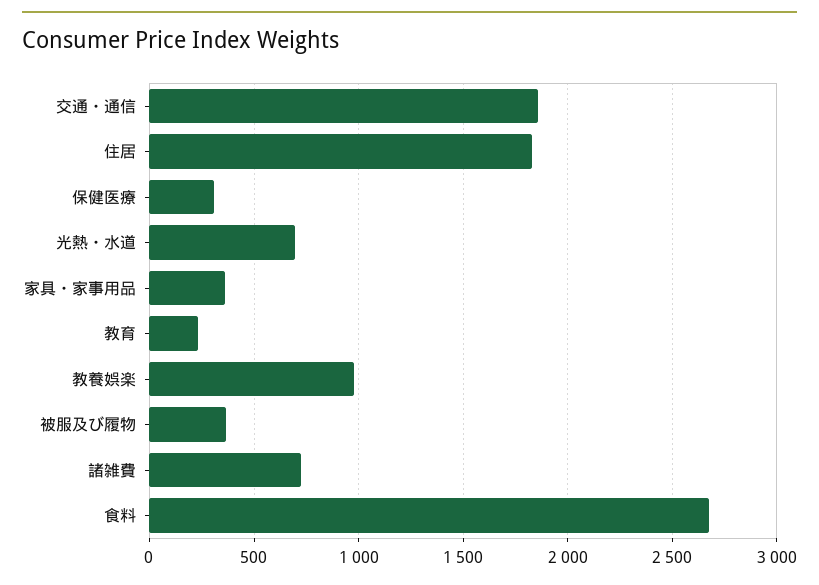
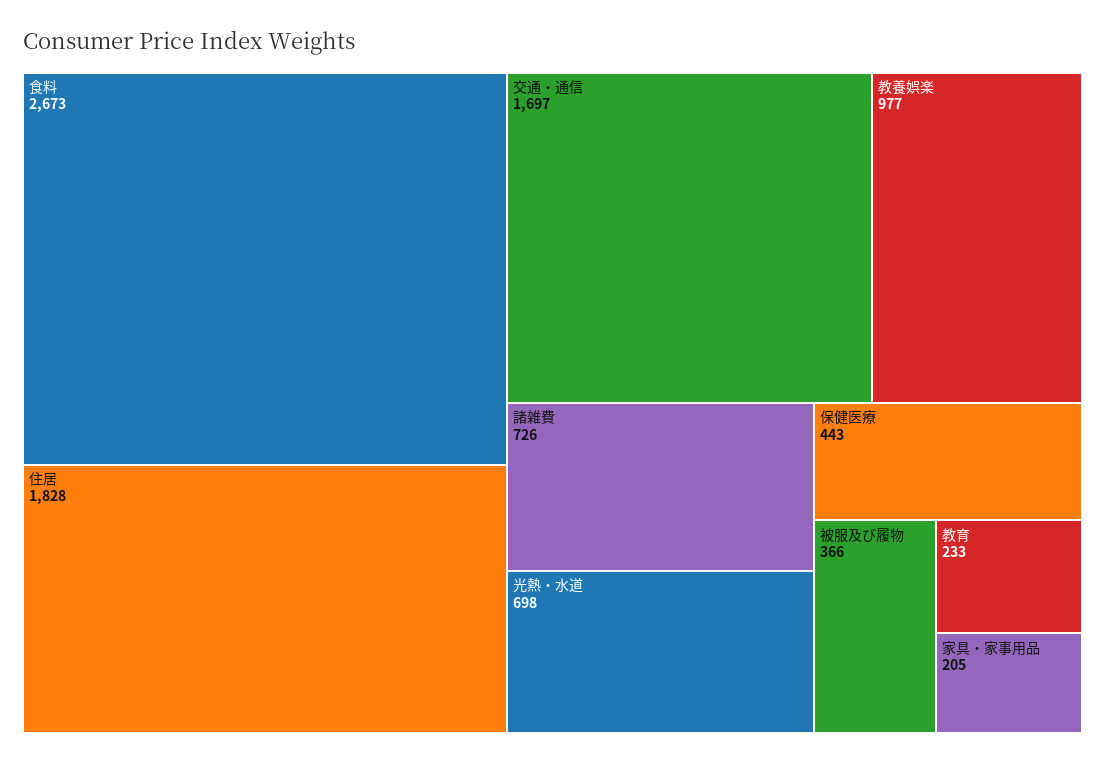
交通・通信: 1850 -> 1697
保健医療: 300 -> 443
家具・家事用品: 350 -> 205

